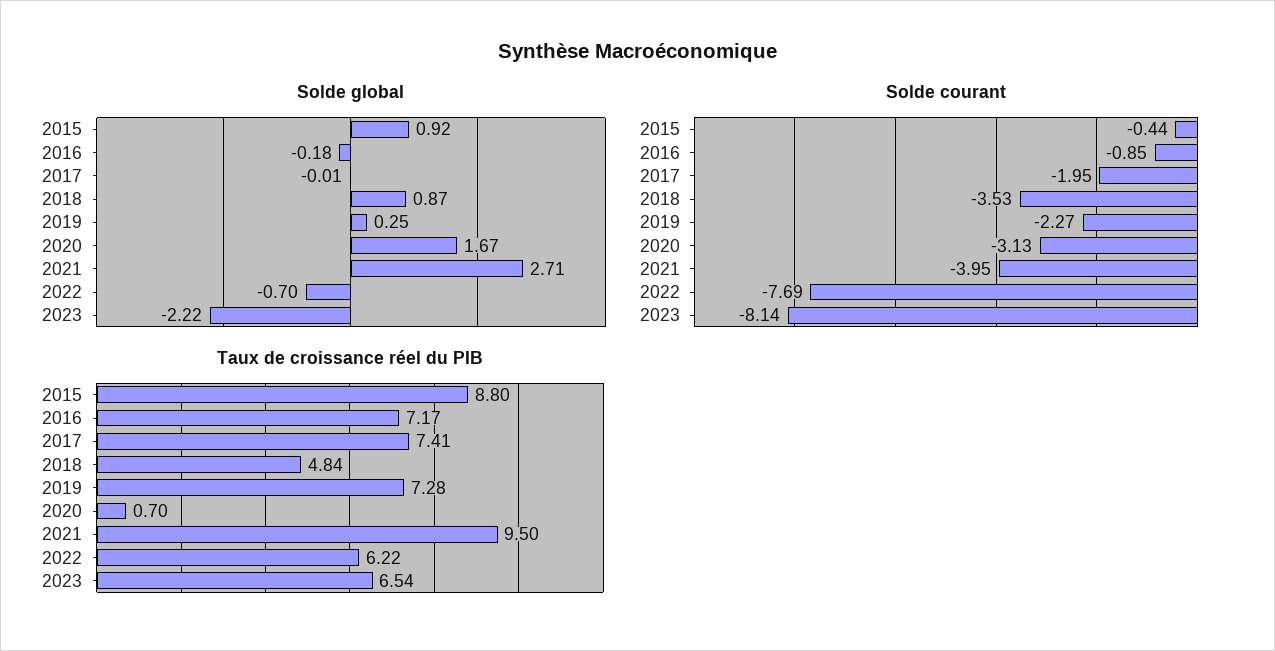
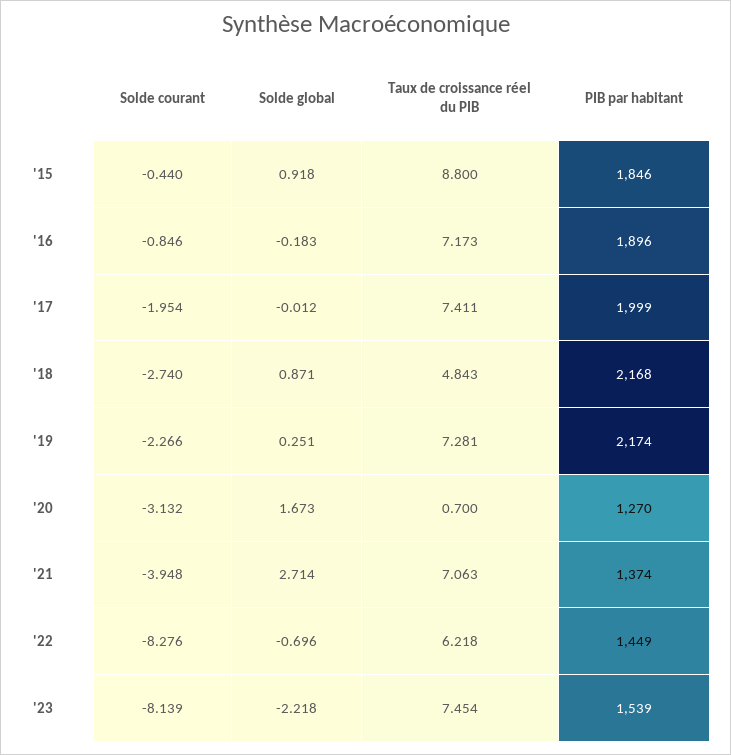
Solde courant, 2018: -3.53 -> -2.74
Solde courant, 2022: -7.69 -> -8.276
Taux de croissance réel du PIB, 2021: 9.5 -> 7.063
Taux de croissance réel du PIB, 2023: 6.54 -> 7.454
PIB par habitant, 2015: none -> 1846
PIB par habitant, 2016: none -> 1896
PIB par habitant, 2017: none -> 1999
PIB par habitant, 2018: none -> 2168
PIB par habitant, 2019: none -> 2174
PIB par habitant, 2020: none -> 1270
PIB par habitant, 2021: none -> 1374
PIB par habitant, 2022: none -> 1449
PIB par habitant, 2023: none -> 1539

